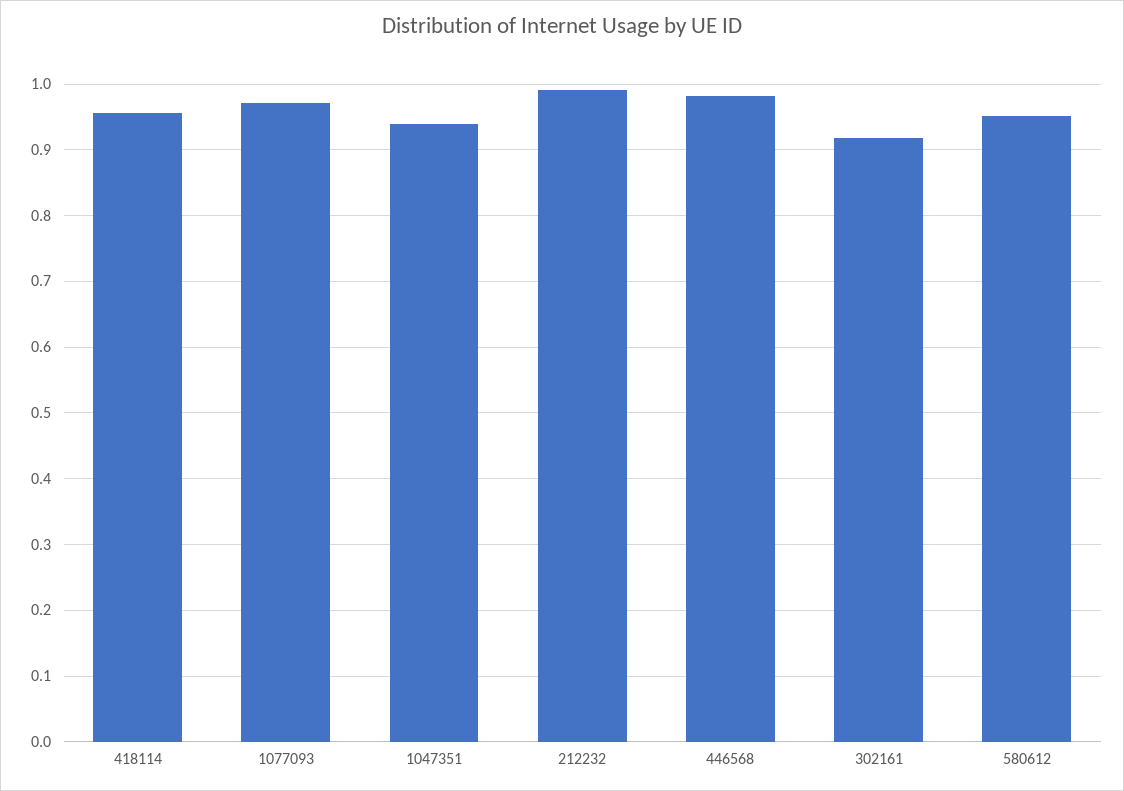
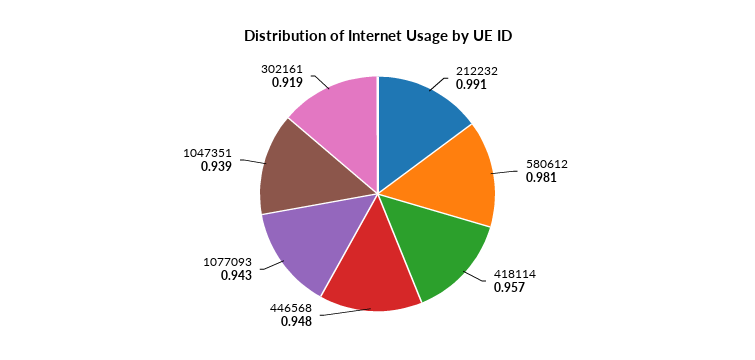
1077093: 0.97 -> 0.943
446568: 0.98 -> 0.948
580612: 0.95 -> 0.981

